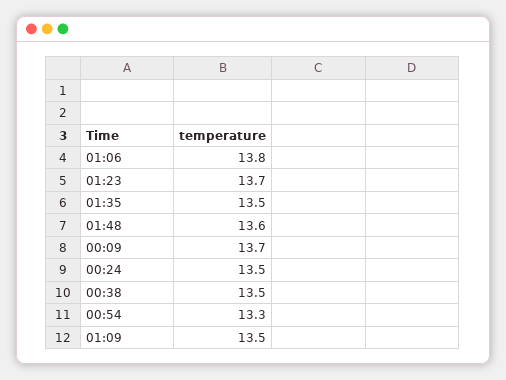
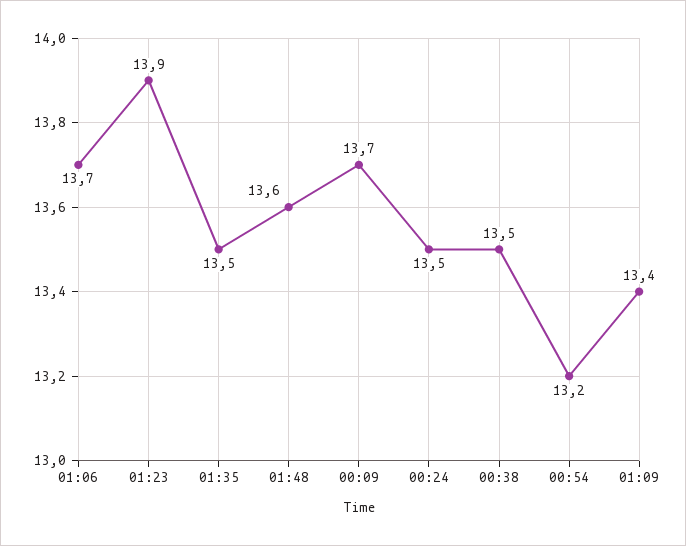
01:06: 13.8 -> 13.7
01:23: 13.7 -> 13.9
00:54: 13.3 -> 13.2
01:09: 13.5 -> 13.4

